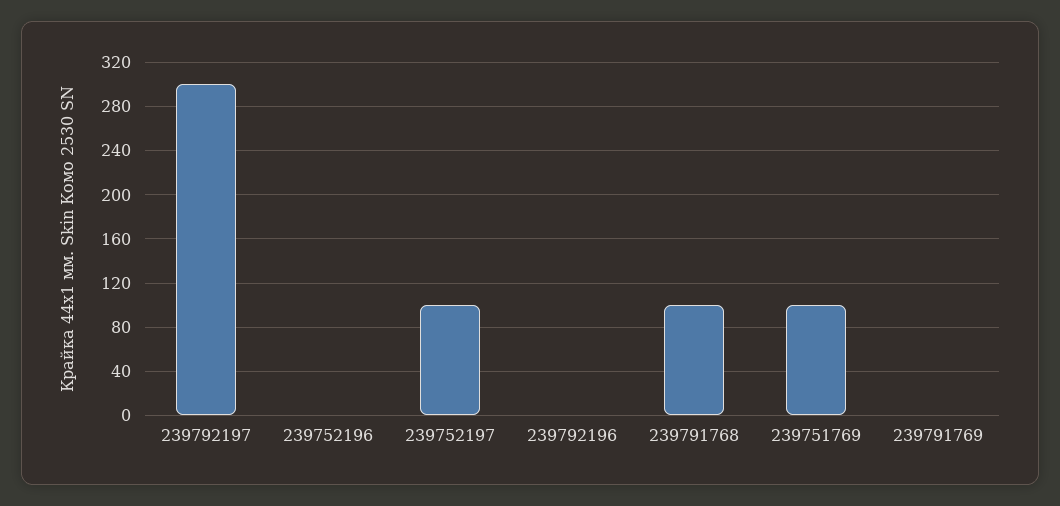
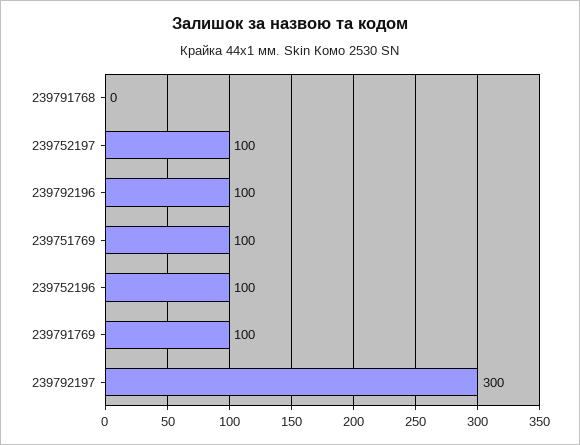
239752196: 0 -> 100
239792196: 0 -> 100
239791768: 100 -> 0
239791769: 0 -> 100

